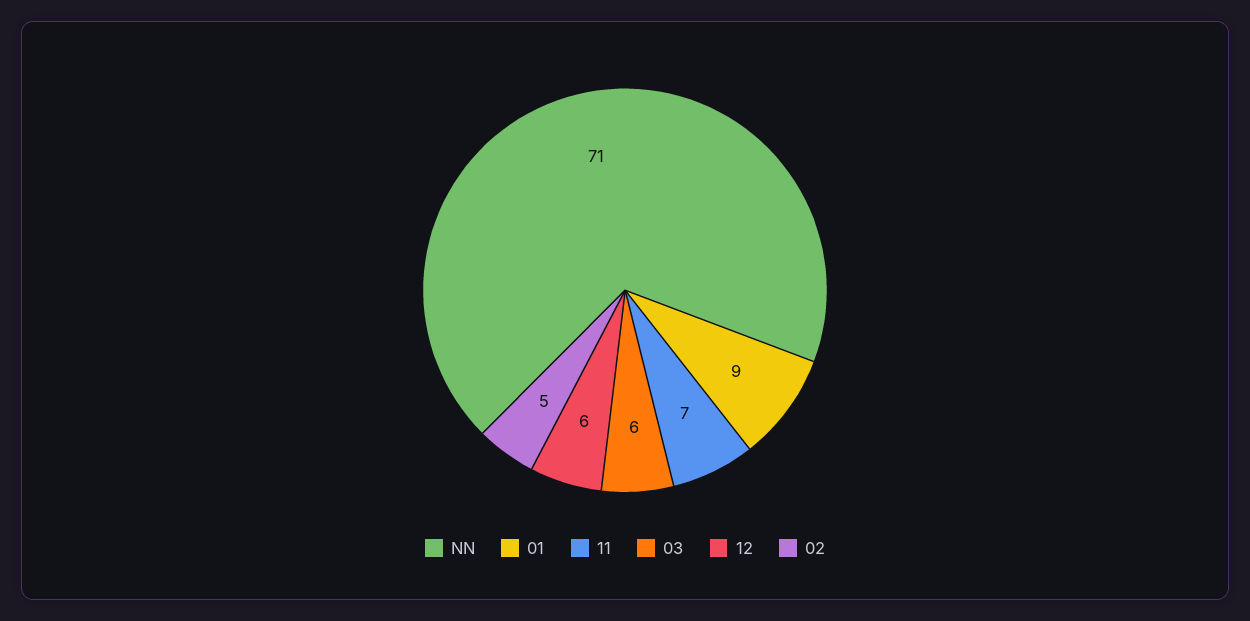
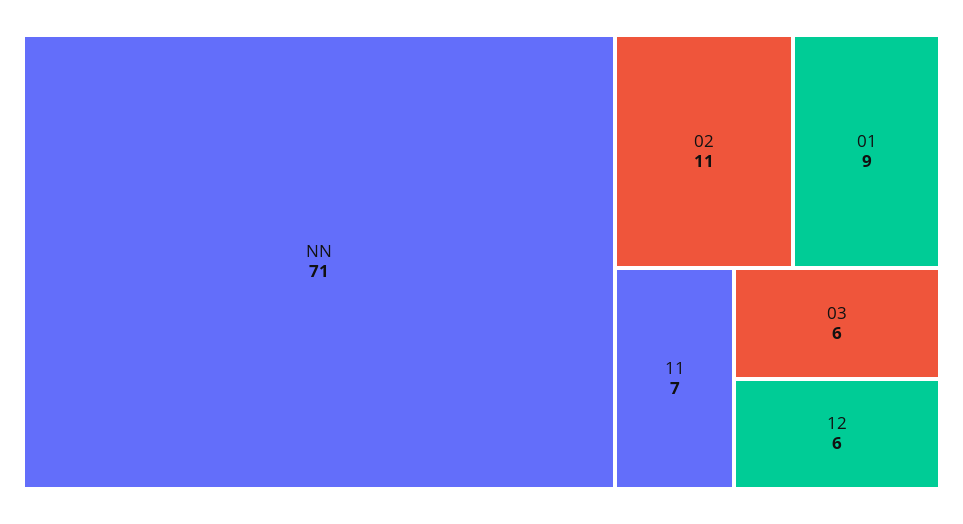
02: 5 -> 11

